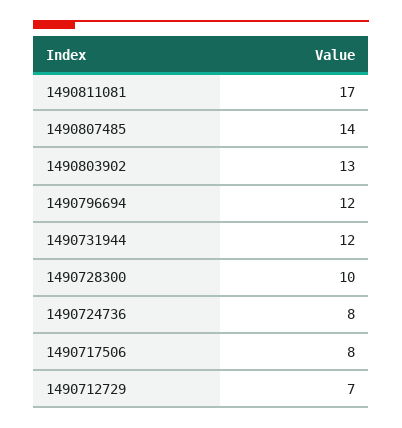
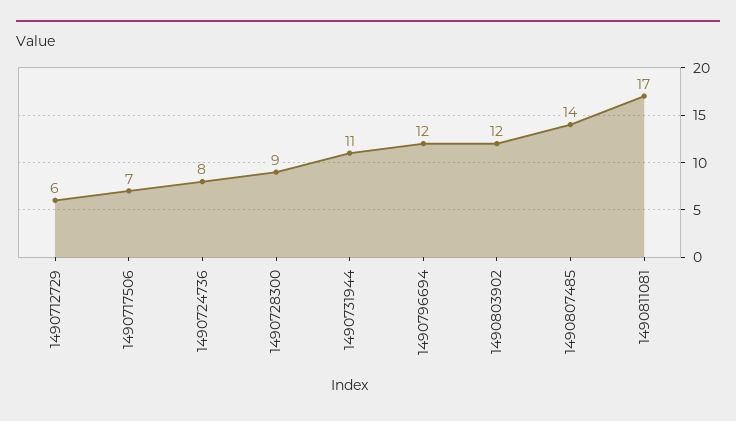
1490803902: 13 -> 12
1490731944: 12 -> 11
1490728300: 10 -> 9
1490717506: 8 -> 7
1490712729: 7 -> 6

